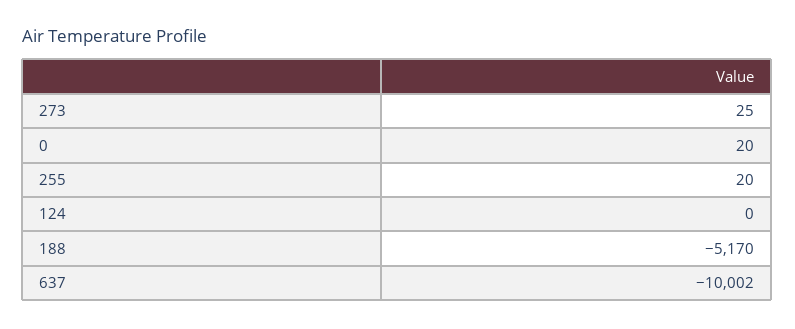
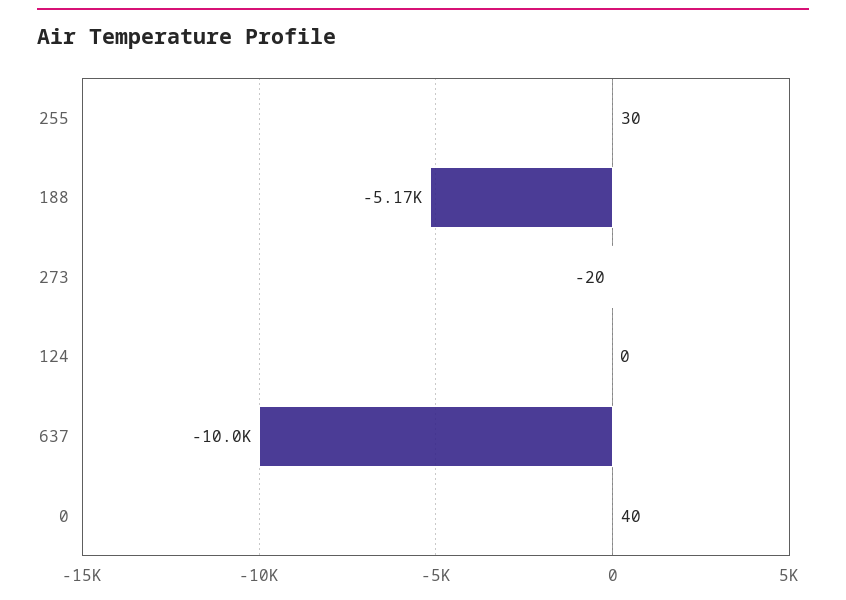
273: 25 -> -20
0: 20 -> 40
255: 20 -> 30

